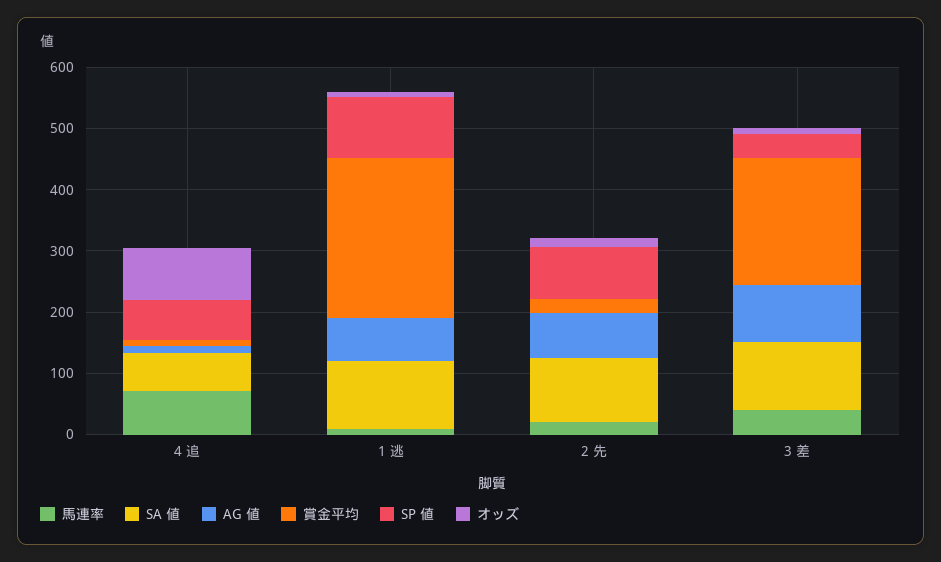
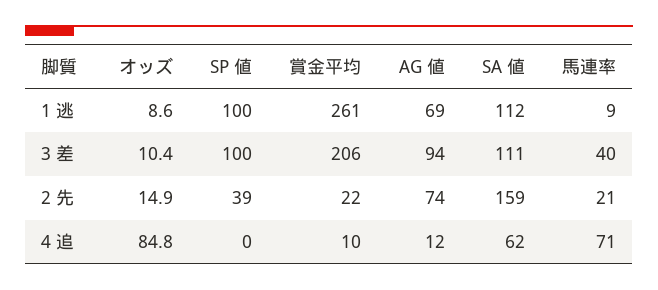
SP 値, 4 追: 60 -> 0
SA 値, 2 先: 100 -> 159
SP 値, 2 先: 80 -> 39
SP 値, 3 差: 40 -> 100

